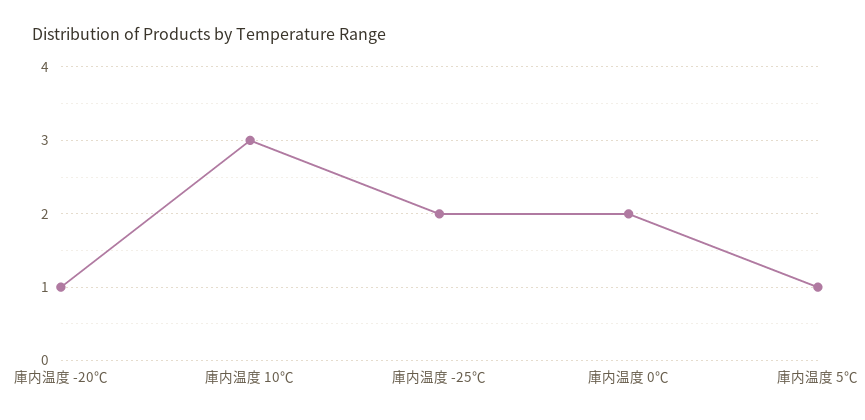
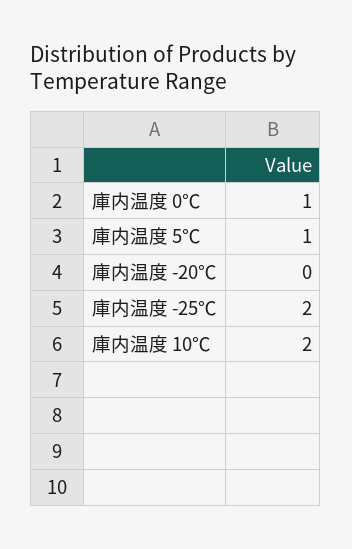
庫内温度 -20℃: 1 -> 0
庫内温度 10℃: 3 -> 2
庫内温度 0℃: 2 -> 1

